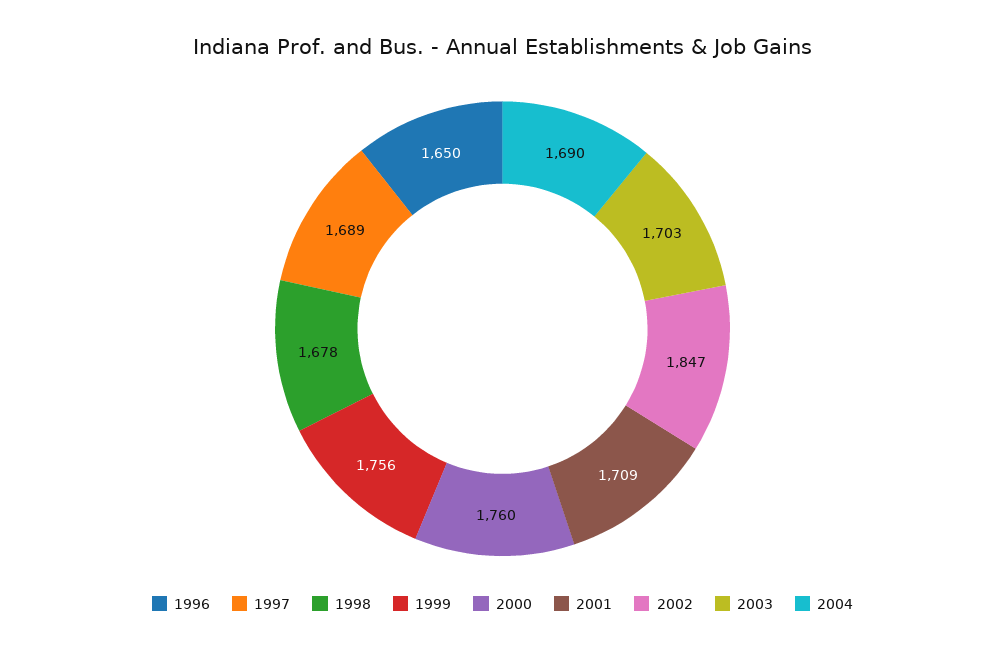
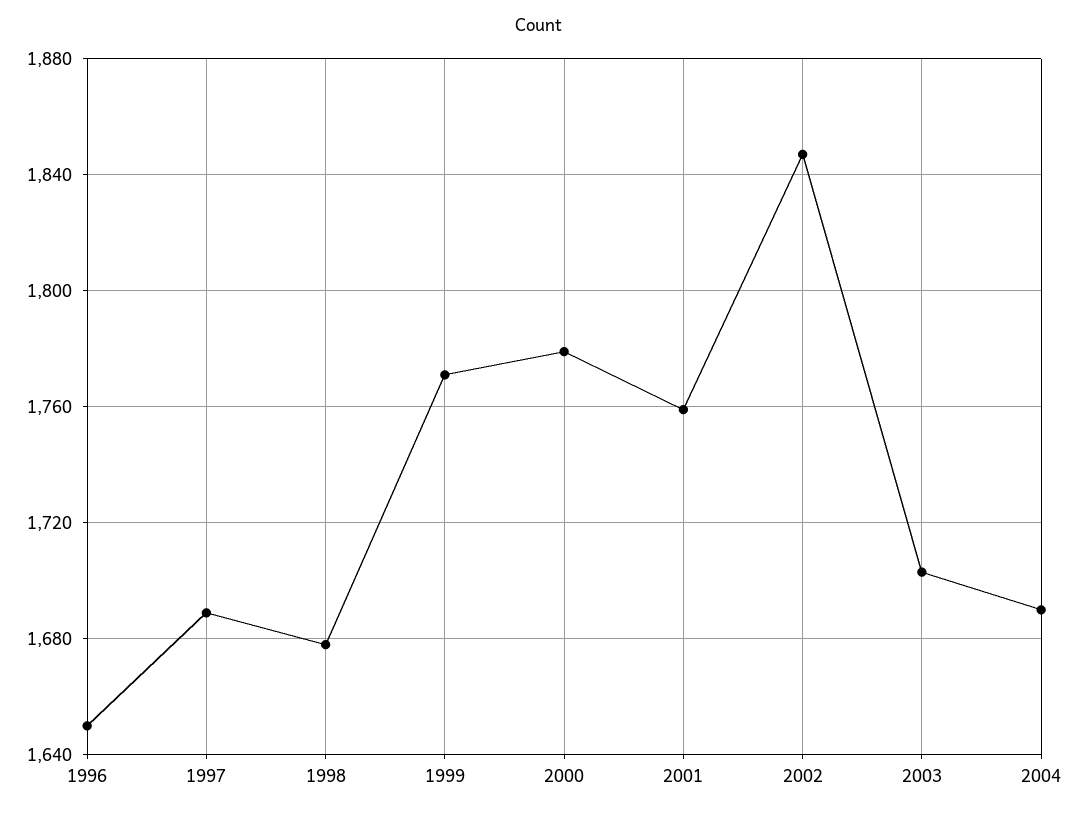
1999: 1756 -> 1770
2000: 1760 -> 1780
2001: 1709 -> 1760

